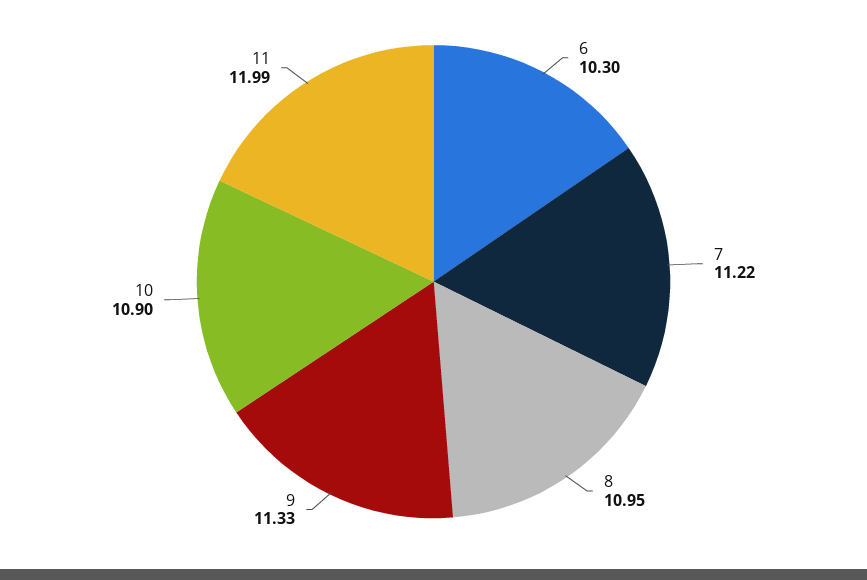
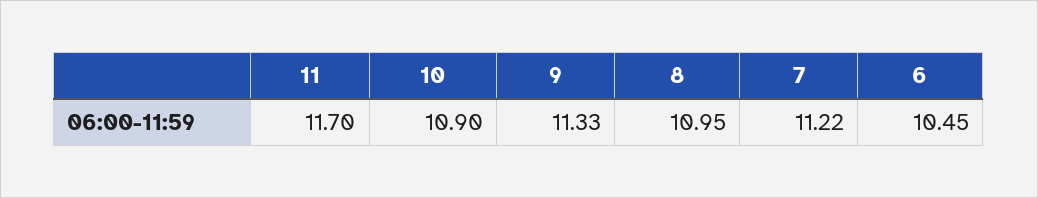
6: 10.3 -> 10.45
11: 11.99 -> 11.7

